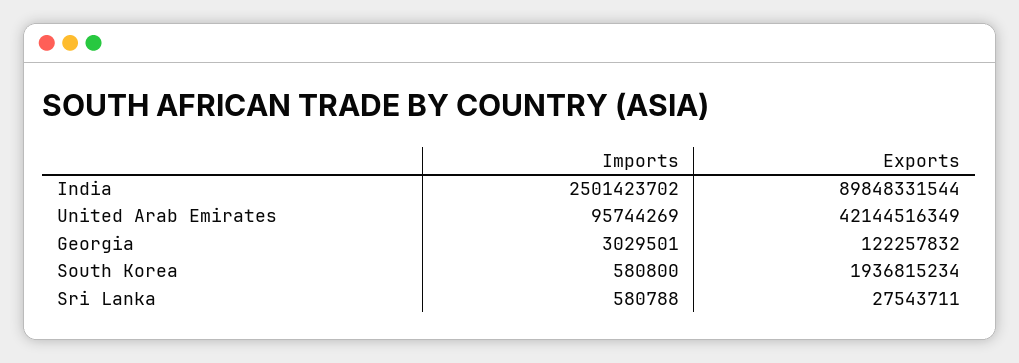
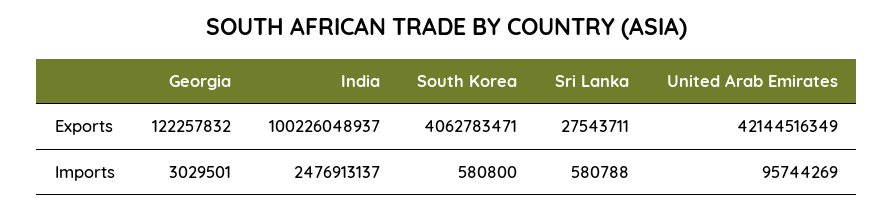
Imports, India: 2501423702 -> 2476913137
Exports, India: 89848331544 -> 100226048937
Exports, South Korea: 1936815234 -> 4062783471

